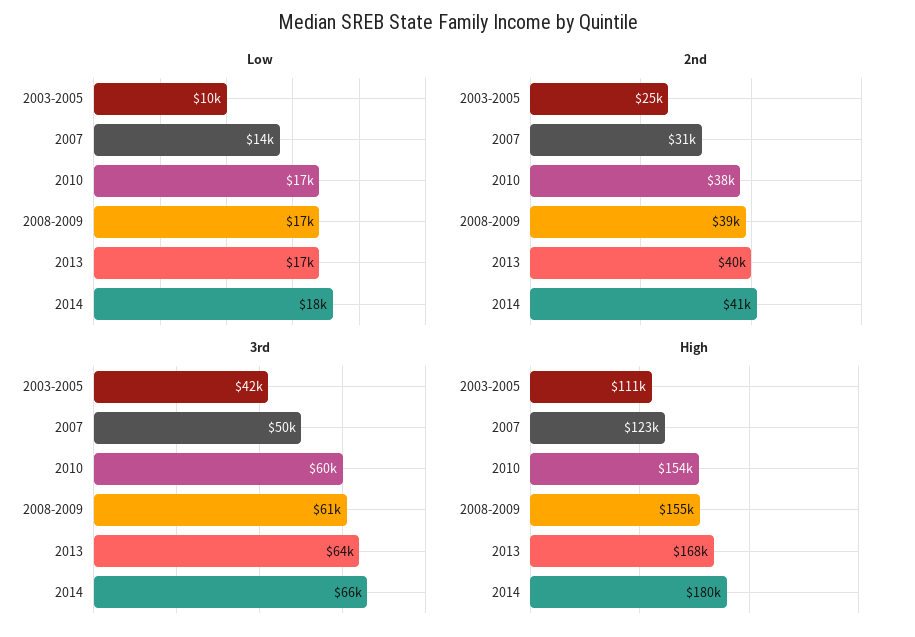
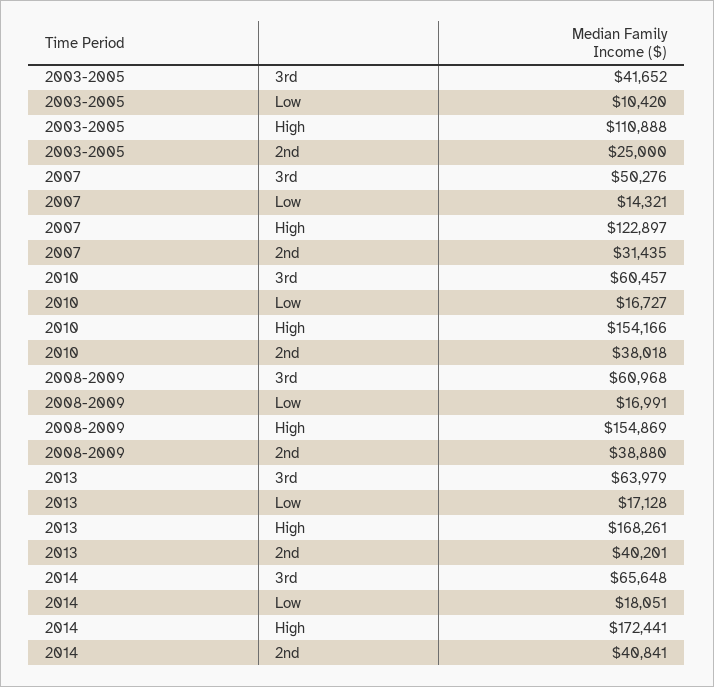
High, 2014: 180000 -> 172441

